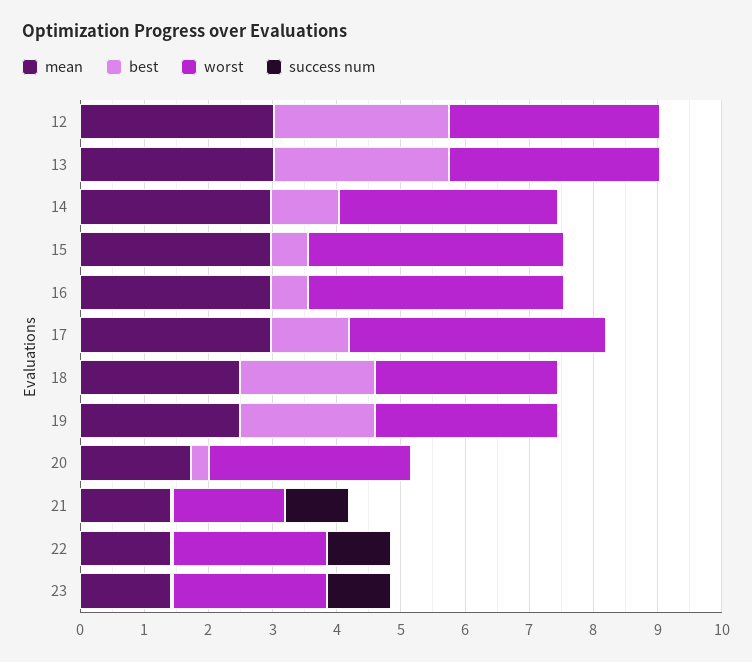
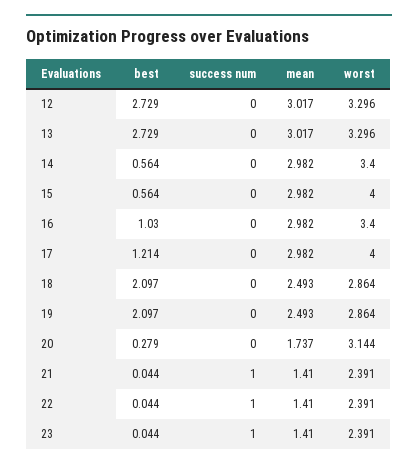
best, 14: 1 -> 0.564
best, 16: 0.6 -> 1.03
worst, 16: 4 -> 3.4
worst, 21: 1.8 -> 2.391

